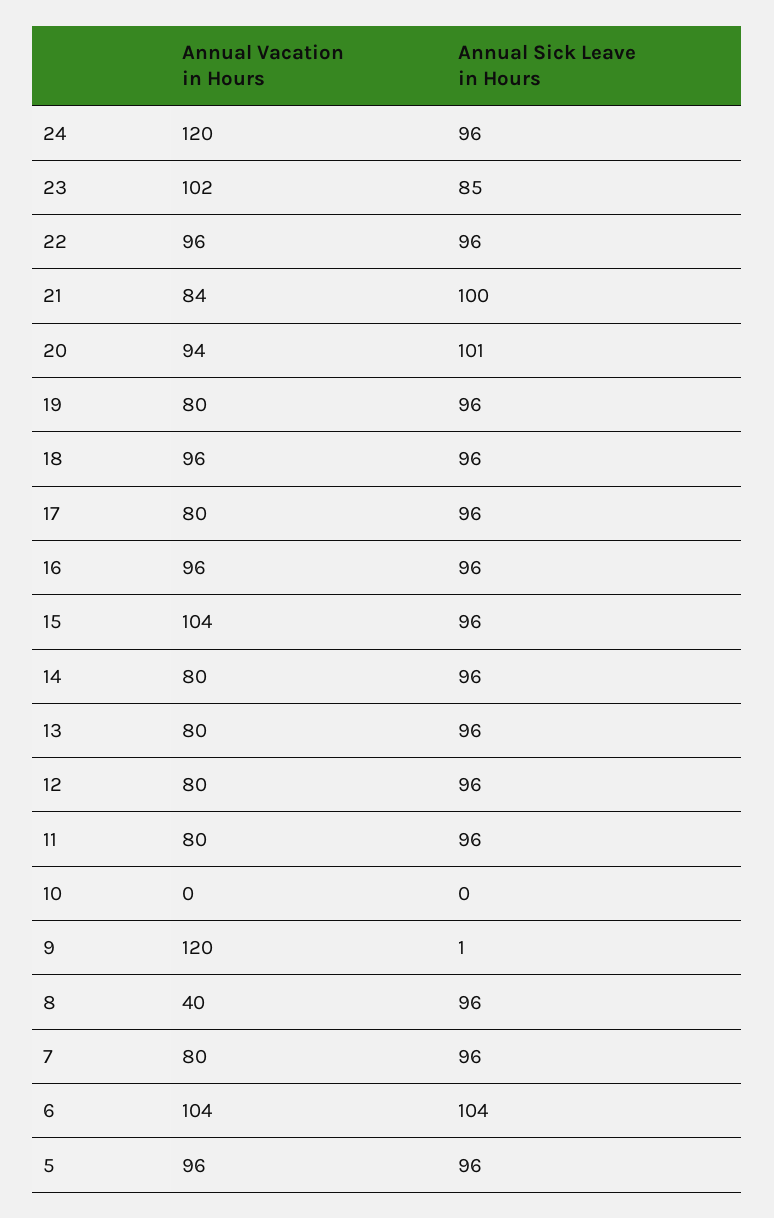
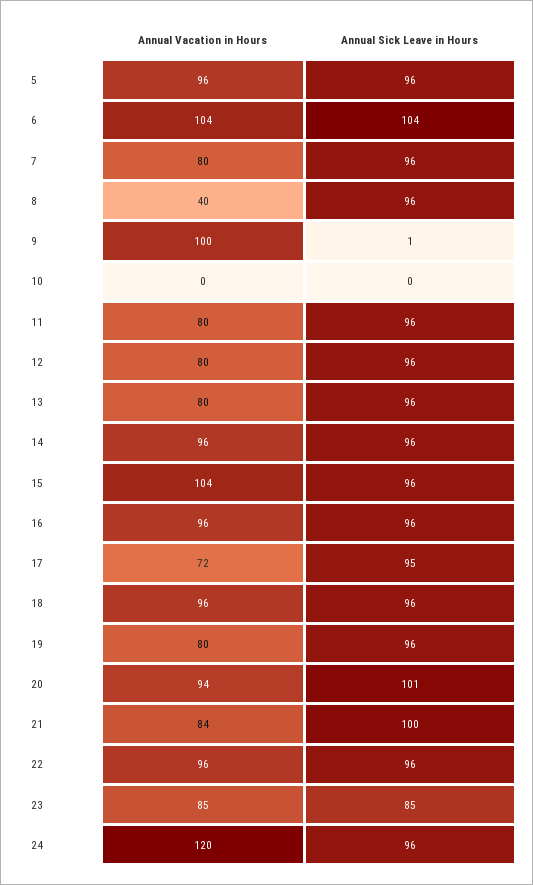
Annual Vacation in Hours, 23: 102 -> 85
Annual Vacation in Hours, 17: 80 -> 72
Annual Sick Leave in Hours, 17: 96 -> 95
Annual Vacation in Hours, 14: 80 -> 96
Annual Vacation in Hours, 9: 120 -> 100

